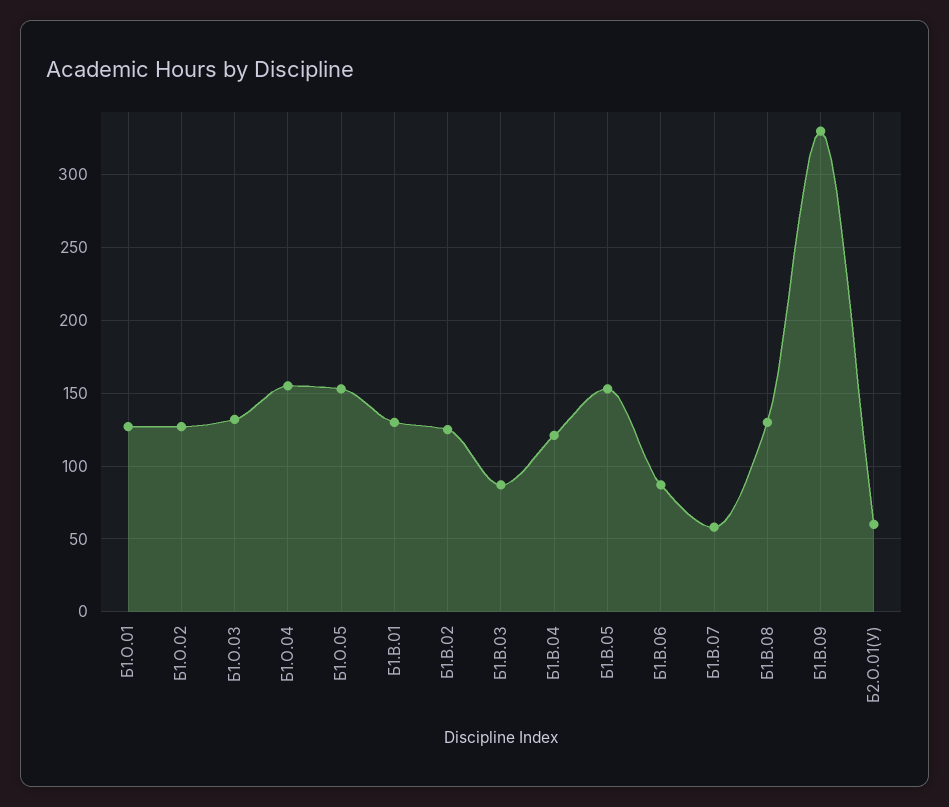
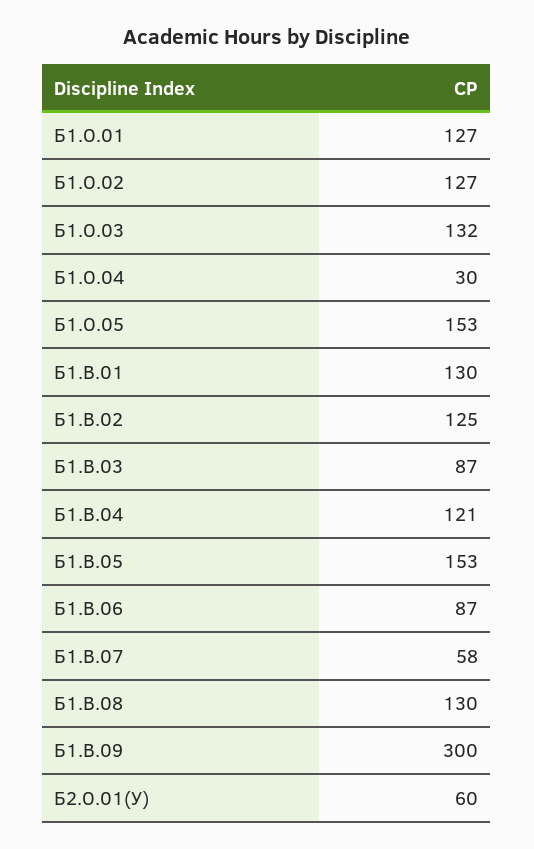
Б1.О.04: 155 -> 30
Б1.В.09: 330 -> 300

